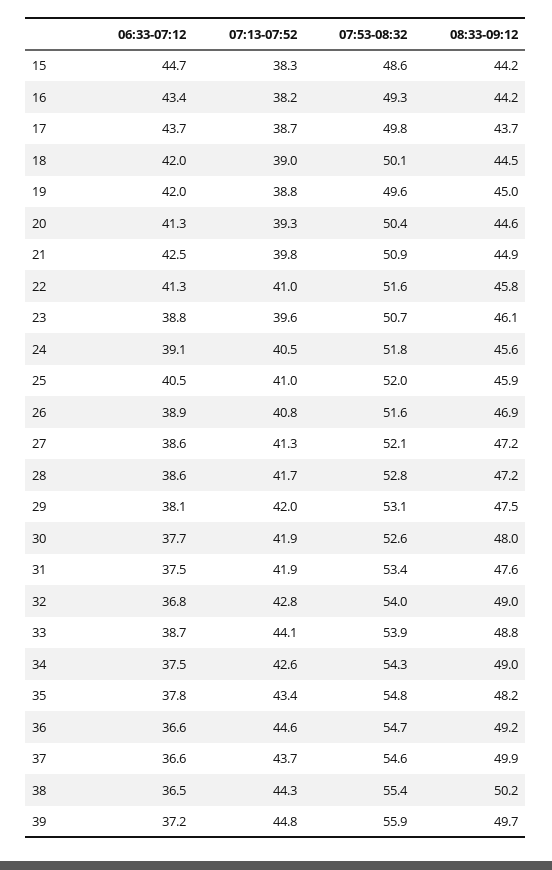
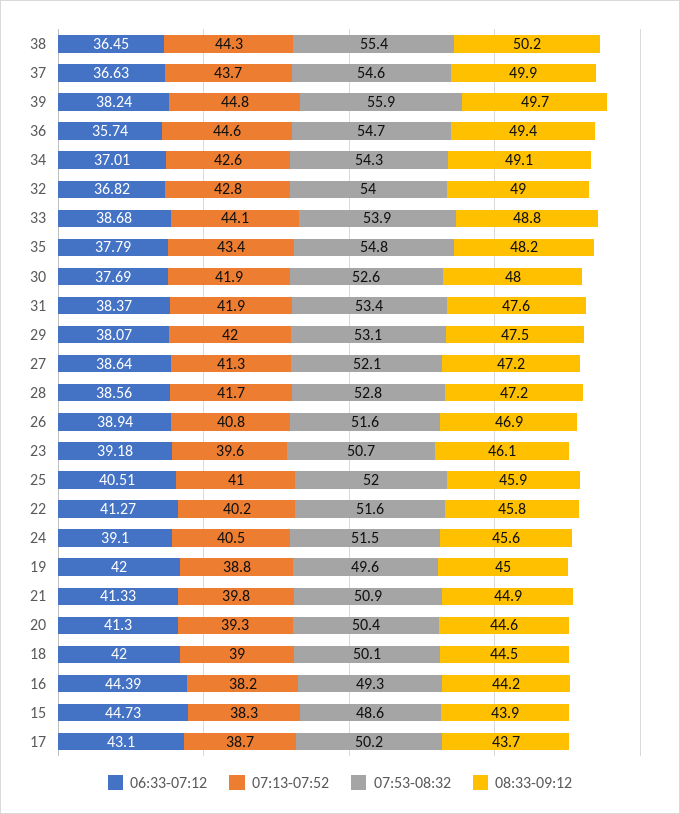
08:33-09:12, 15: 44.2 -> 43.9
06:33-07:12, 16: 43.4 -> 44.39
06:33-07:12, 17: 43.7 -> 43.1
07:53-08:32, 17: 49.8 -> 50.2
06:33-07:12, 21: 42.5 -> 41.33
07:13-07:52, 22: 41 -> 40.2
06:33-07:12, 23: 38.8 -> 39.18
07:53-08:32, 24: 51.8 -> 51.5
06:33-07:12, 31: 37.5 -> 38.37
06:33-07:12, 34: 37.5 -> 37.01
08:33-09:12, 34: 49 -> 49.1
06:33-07:12, 36: 36.6 -> 35.74
08:33-09:12, 36: 49.2 -> 49.4
06:33-07:12, 39: 37.2 -> 38.24

